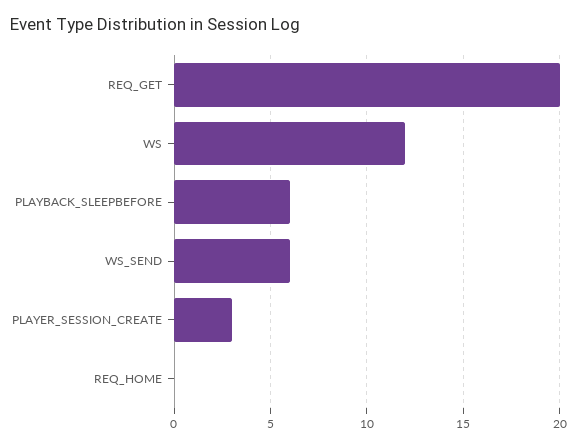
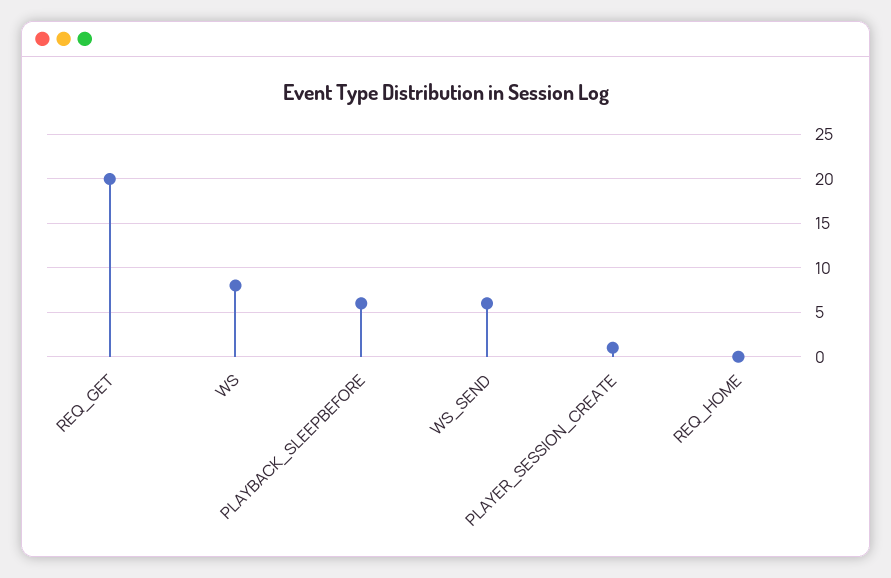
WS: 12 -> 8
PLAYER_SESSION_CREATE: 3 -> 1

